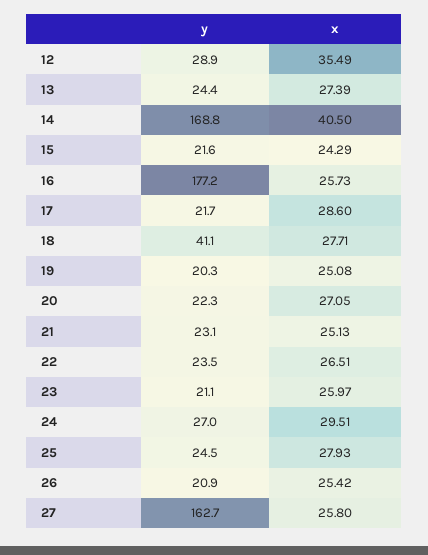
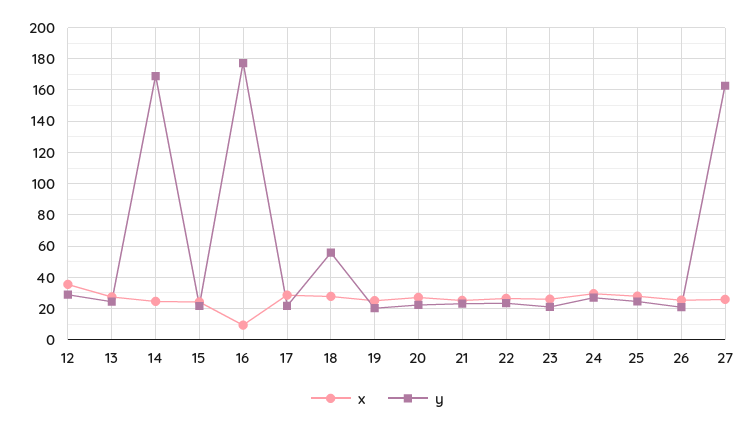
x, 14: 40.5 -> 25
x, 16: 25.73 -> 10
y, 18: 41.1 -> 55

